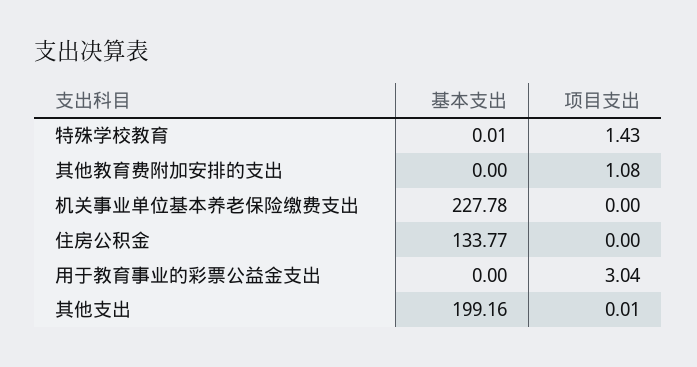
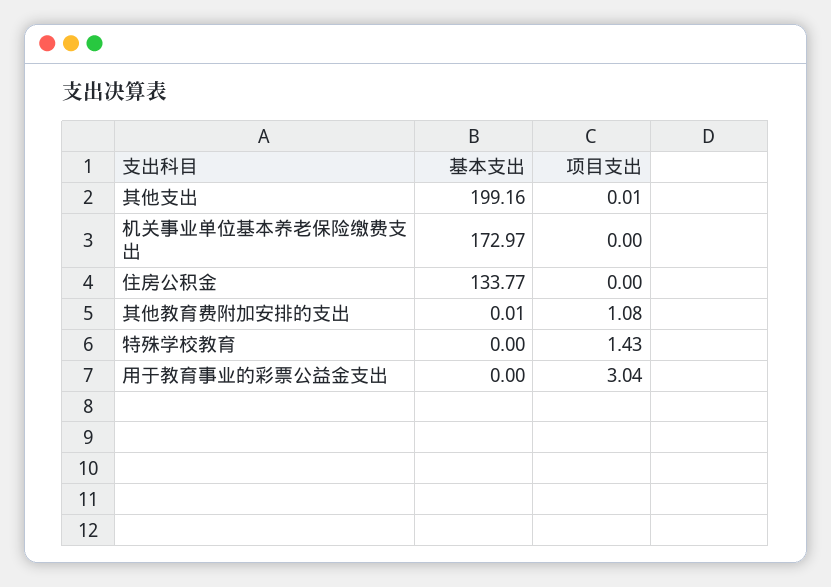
基本支出, 特殊学校教育: 0.01 -> 0
基本支出, 其他教育费附加安排的支出: 0 -> 0.01
基本支出, 机关事业单位基本养老保险缴费支出: 227.78 -> 172.97

